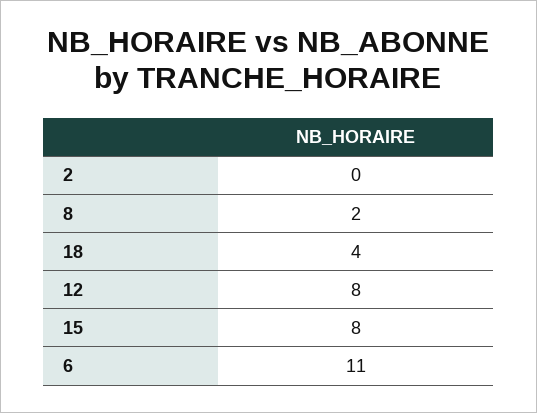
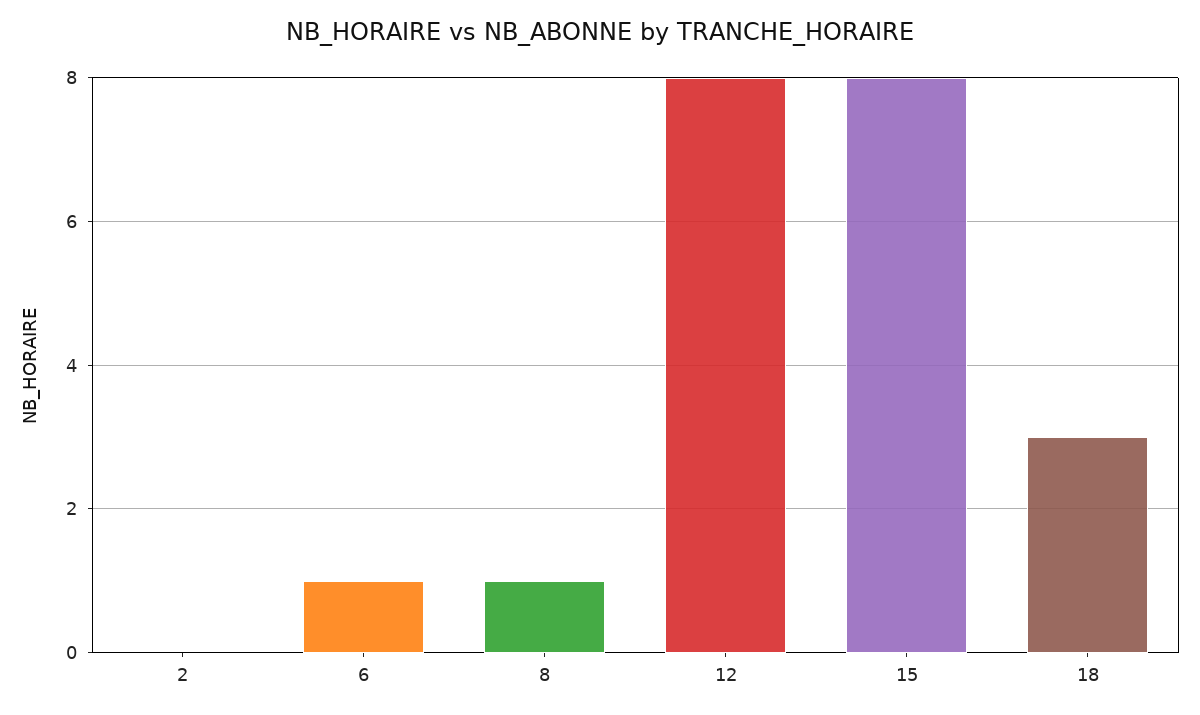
8: 2 -> 1
18: 4 -> 3
6: 11 -> 1

